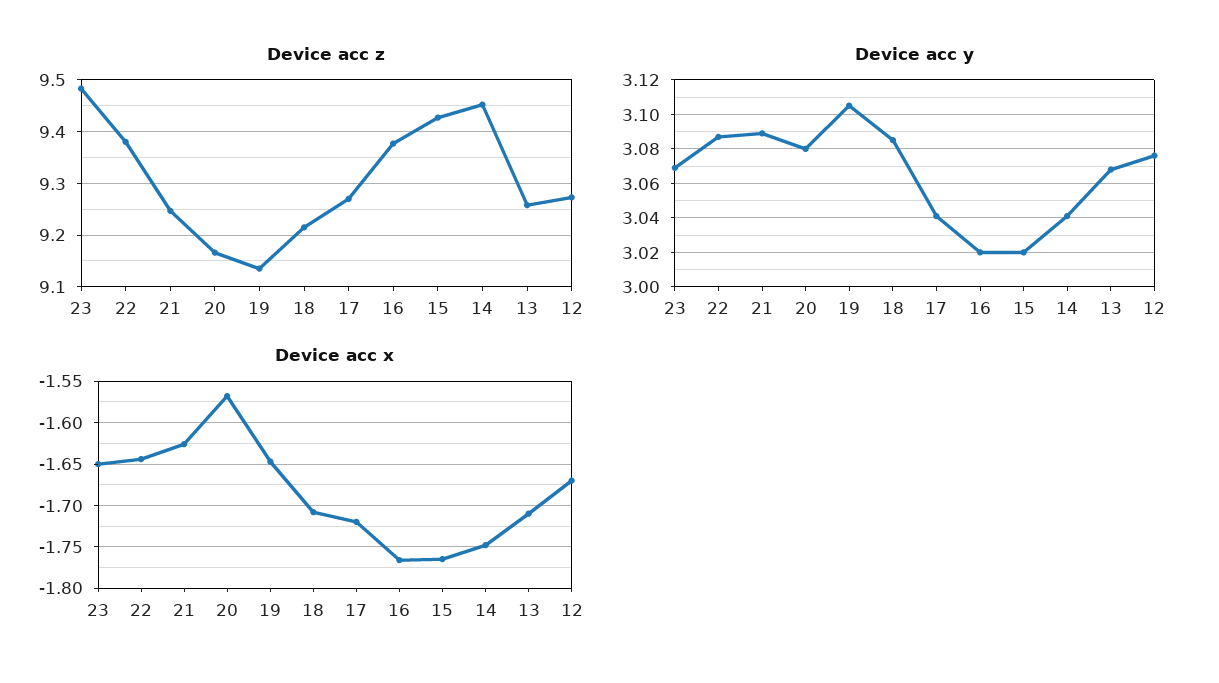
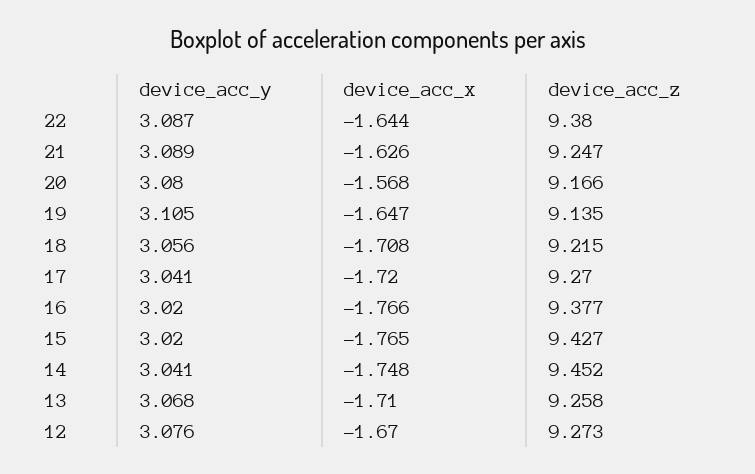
Device acc z, 23: 9.48 -> none
Device acc y, 23: 3.07 -> none
Device acc y, 18: 3.085 -> 3.056
Device acc x, 23: -1.65 -> none

